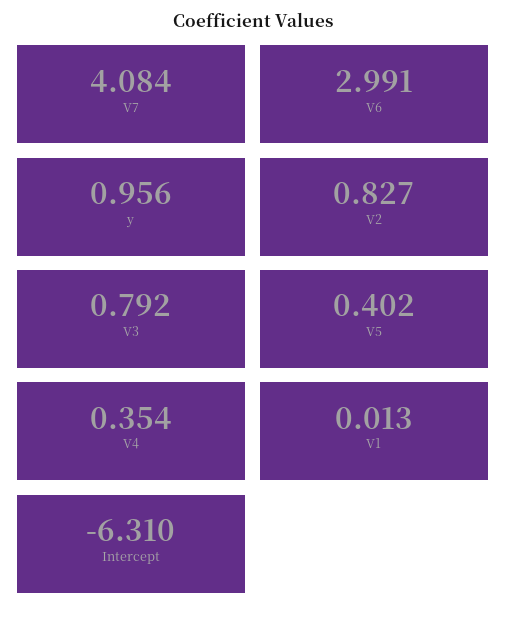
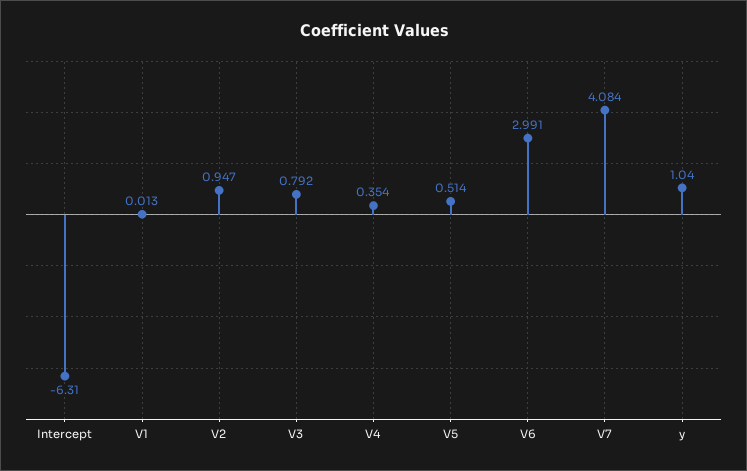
y: 0.956 -> 1.04
V2: 0.827 -> 0.947
V5: 0.402 -> 0.514

